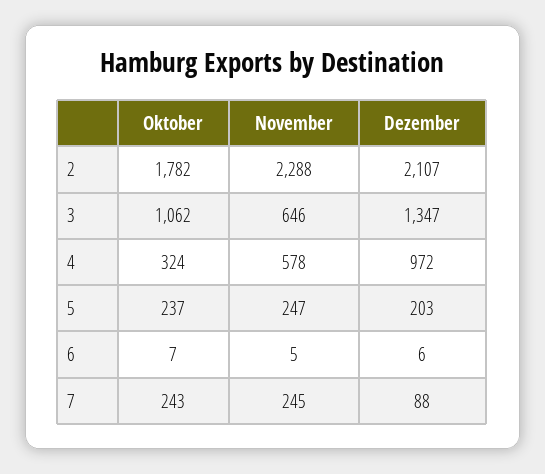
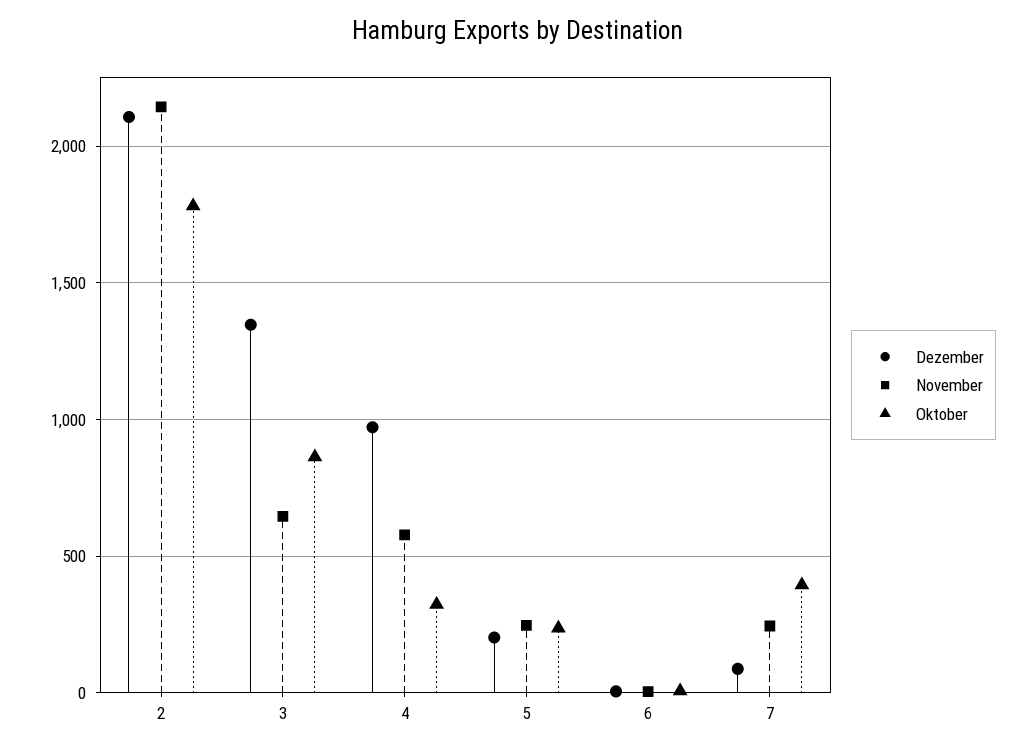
November, 2: 2288 -> 2150
Oktober, 3: 1062 -> 850
Oktober, 7: 243 -> 400

